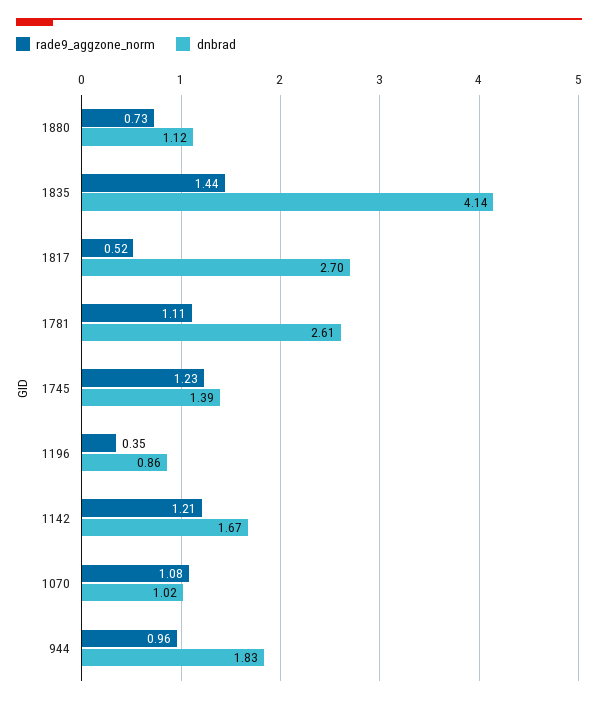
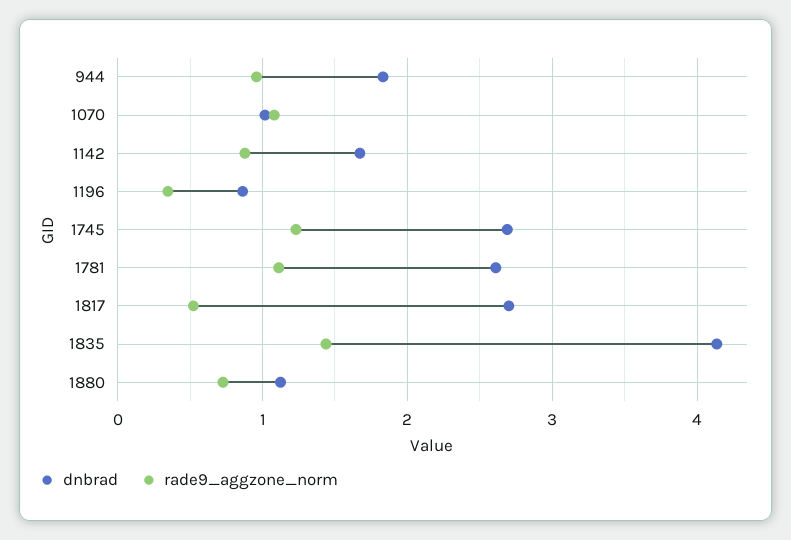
dnbrad, 1745: 1.39 -> 2.7
rade9_aggzone_norm, 1142: 1.21 -> 0.9

